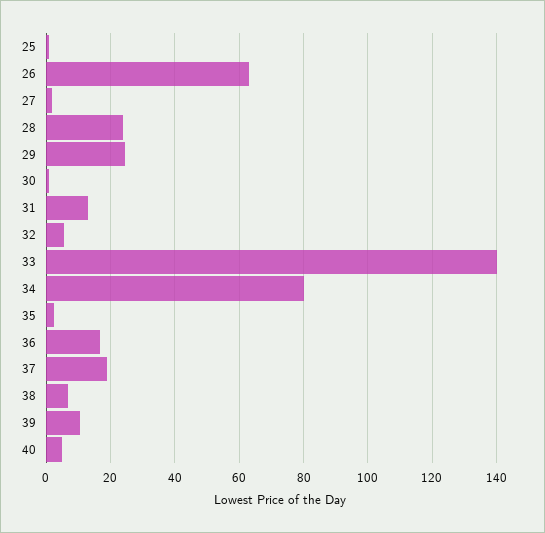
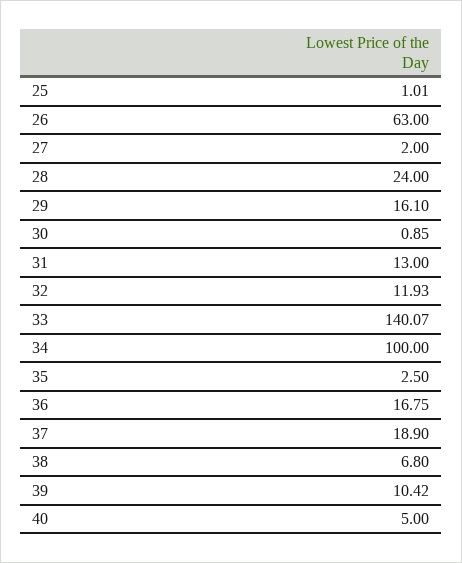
29: 24 -> 16.1
32: 6 -> 11.93
34: 80 -> 100

